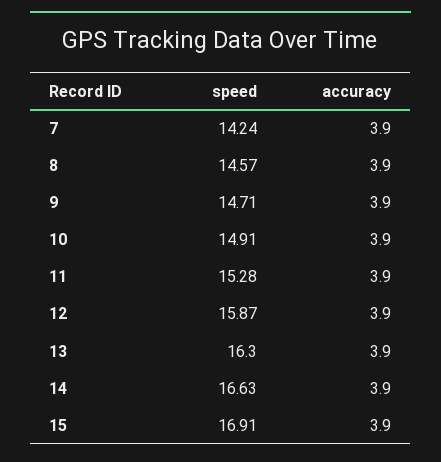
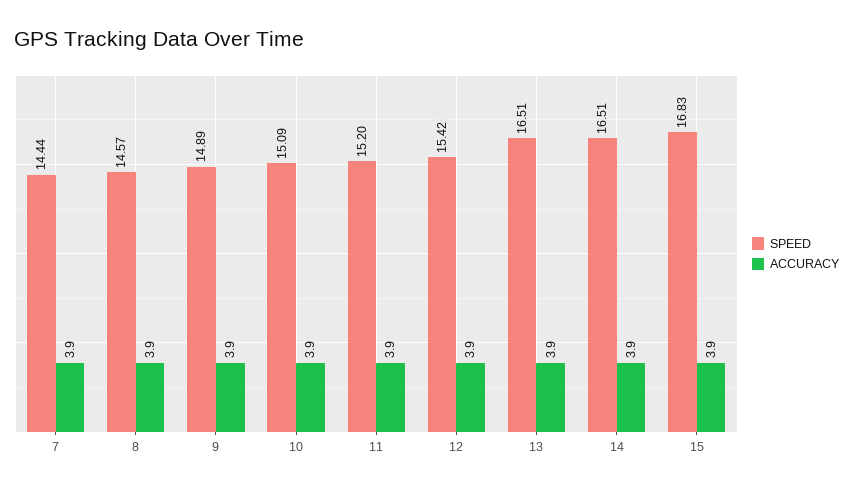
speed, 7: 14.24 -> 14.44
speed, 9: 14.71 -> 14.89
speed, 10: 14.91 -> 15.09
speed, 11: 15.28 -> 15.2
speed, 12: 15.87 -> 15.42
speed, 13: 16.3 -> 16.51
speed, 14: 16.63 -> 16.51
speed, 15: 16.91 -> 16.83

